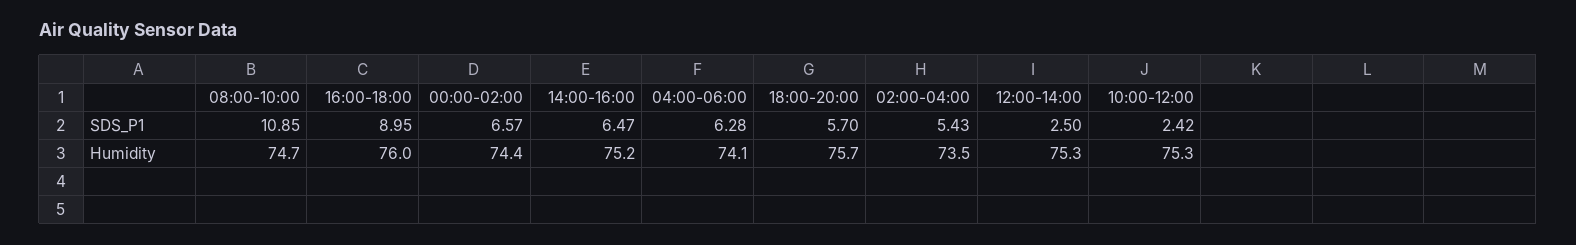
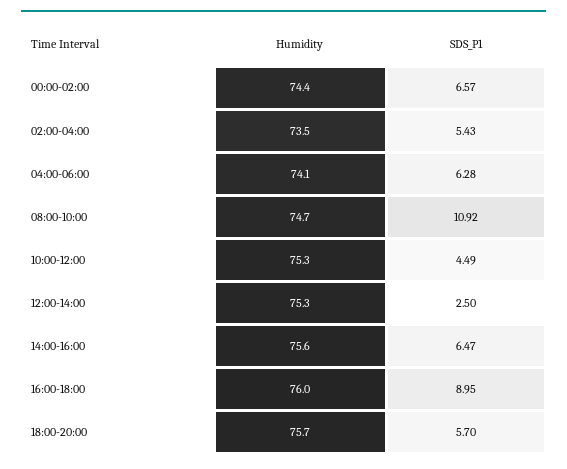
08:00-10:00, SDS_P1: 10.85 -> 10.92
10:00-12:00, SDS_P1: 2.42 -> 4.49
14:00-16:00, Humidity: 75.2 -> 75.6

